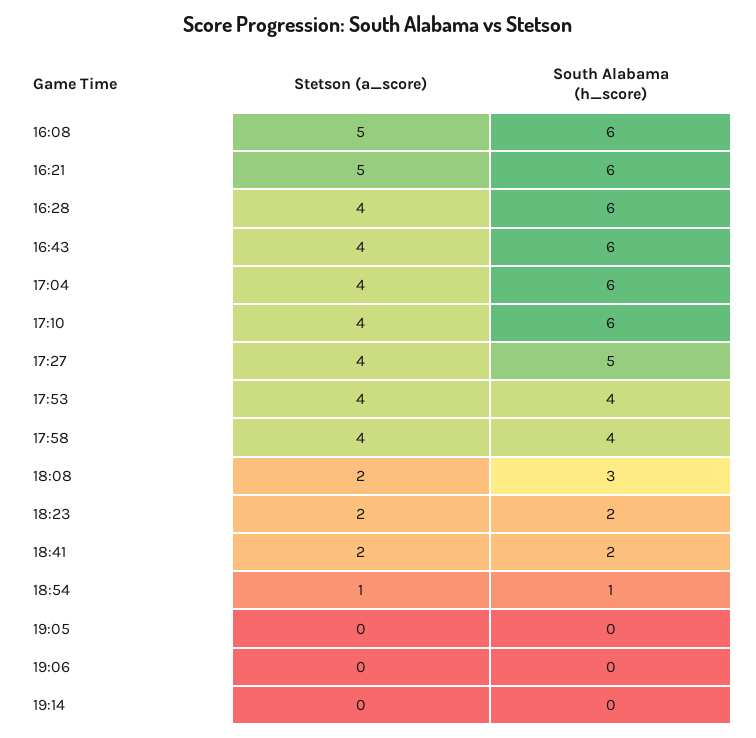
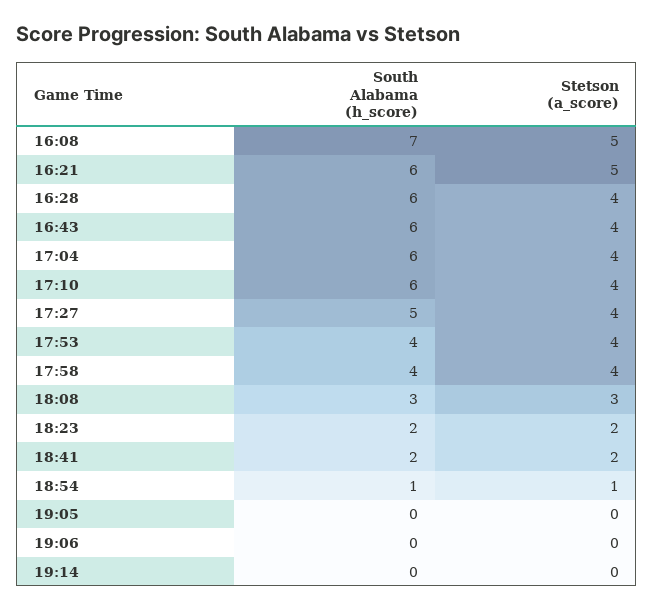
South Alabama (h_score), 16:08: 6 -> 7
Stetson (a_score), 18:08: 2 -> 3

